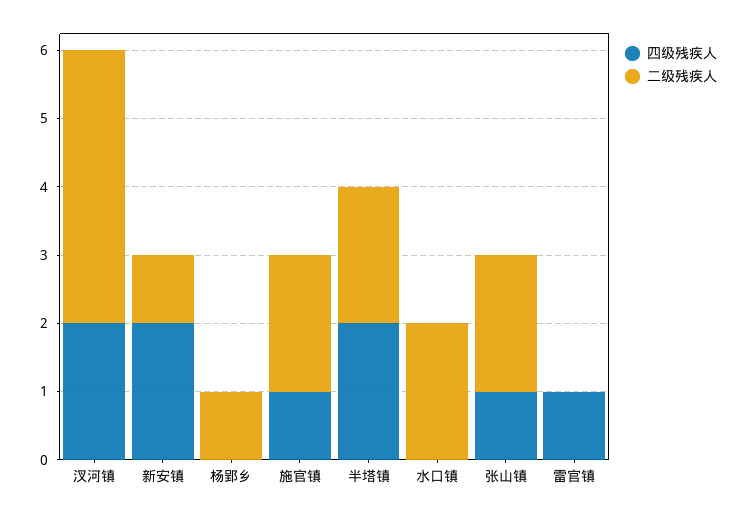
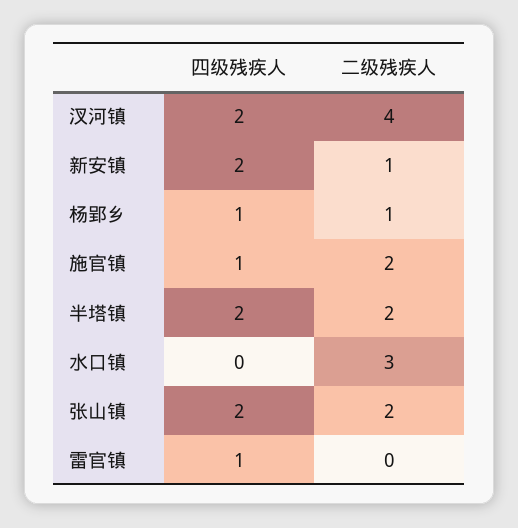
四级残疾人, 杨郢乡: 0 -> 1
二级残疾人, 水口镇: 2 -> 3
四级残疾人, 张山镇: 1 -> 2

